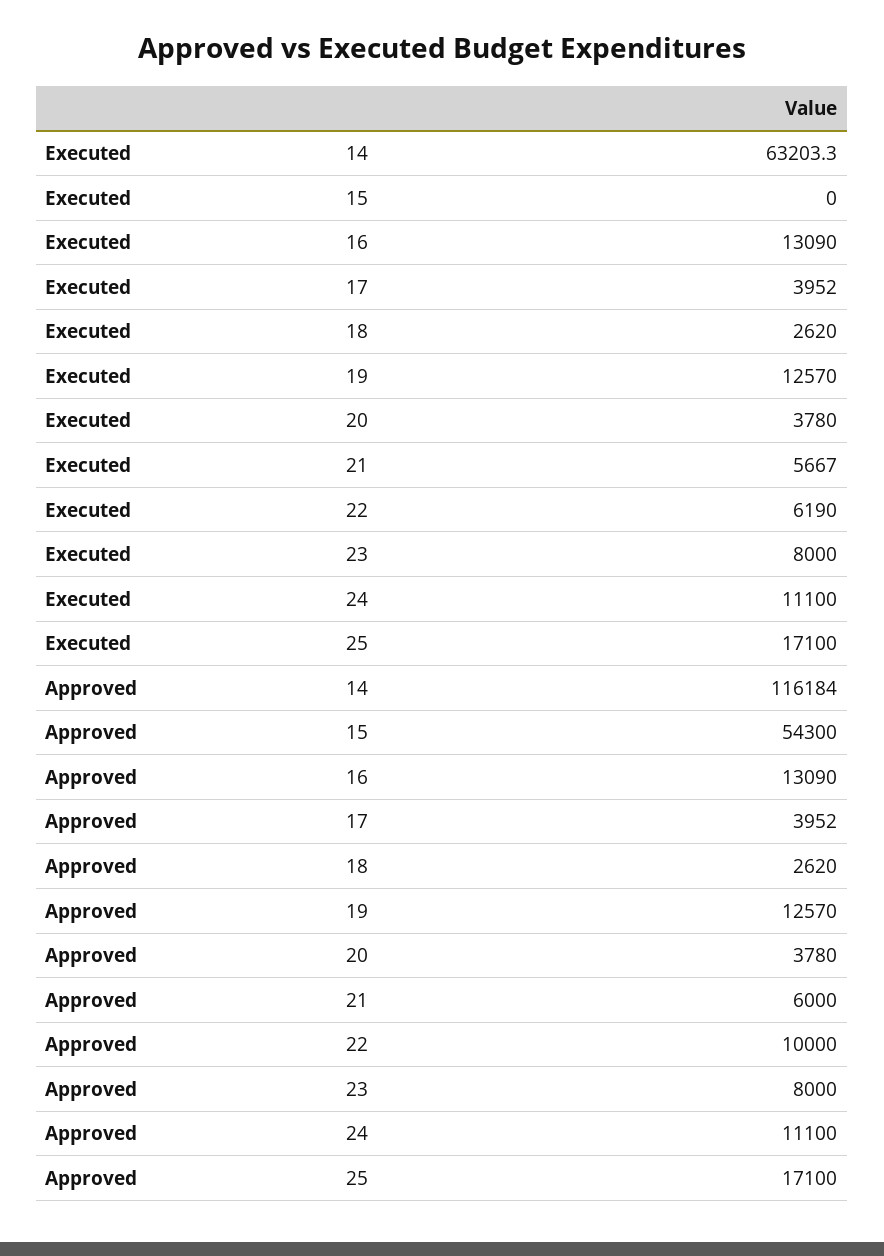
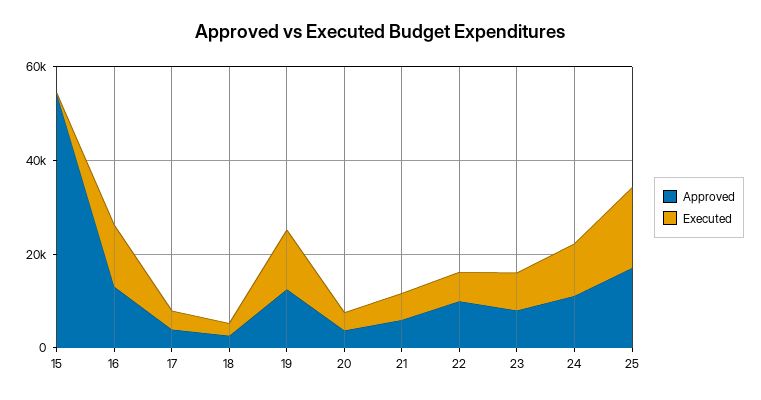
Executed, 14: 63203.3 -> none
Approved, 14: 116184 -> none

